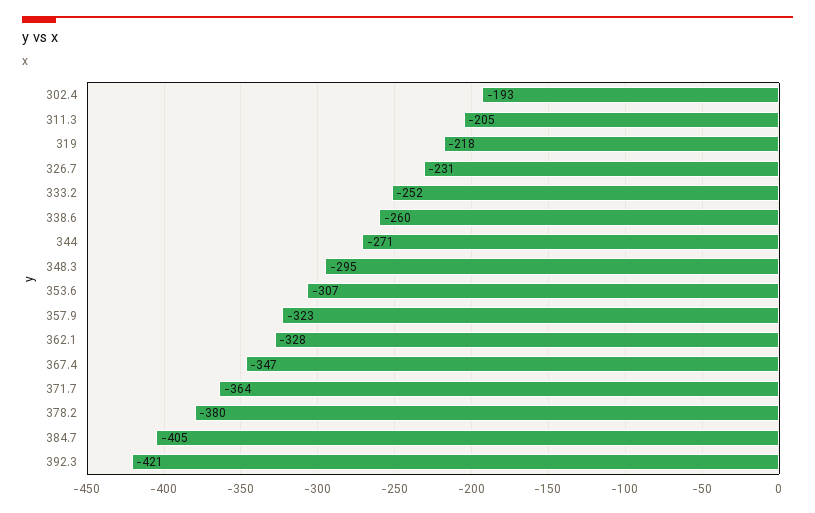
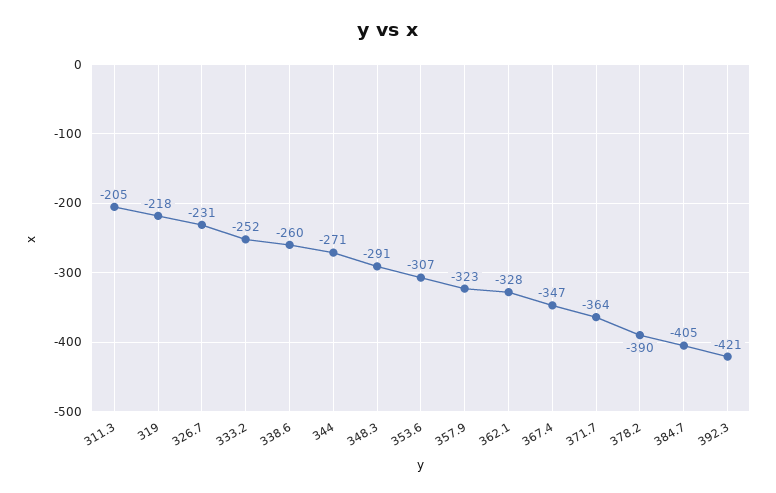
302.4: -193 -> none
348.3: -295 -> -291
378.2: -380 -> -390

